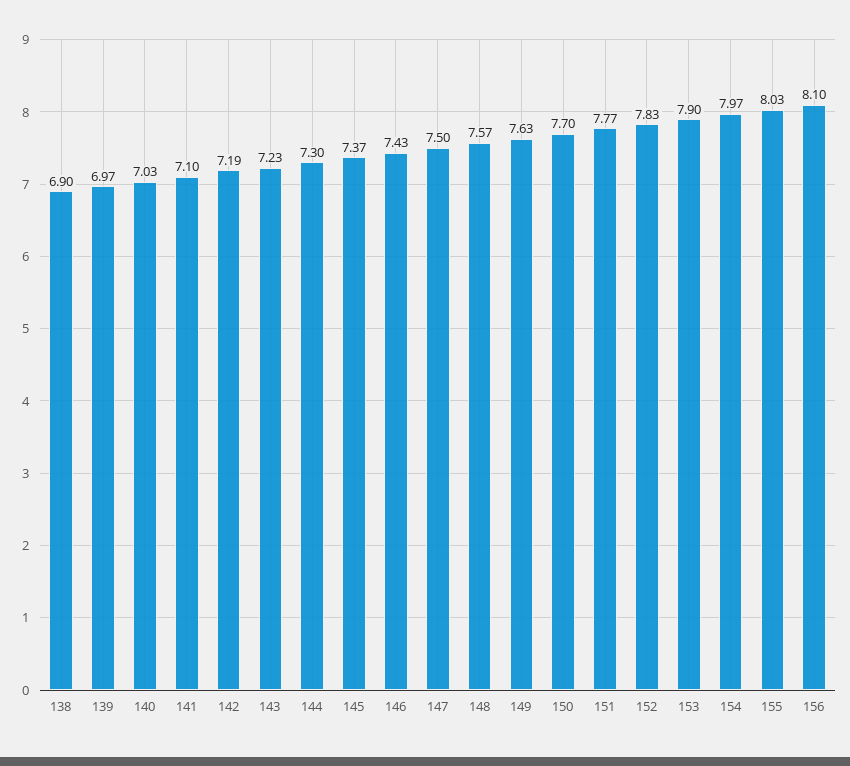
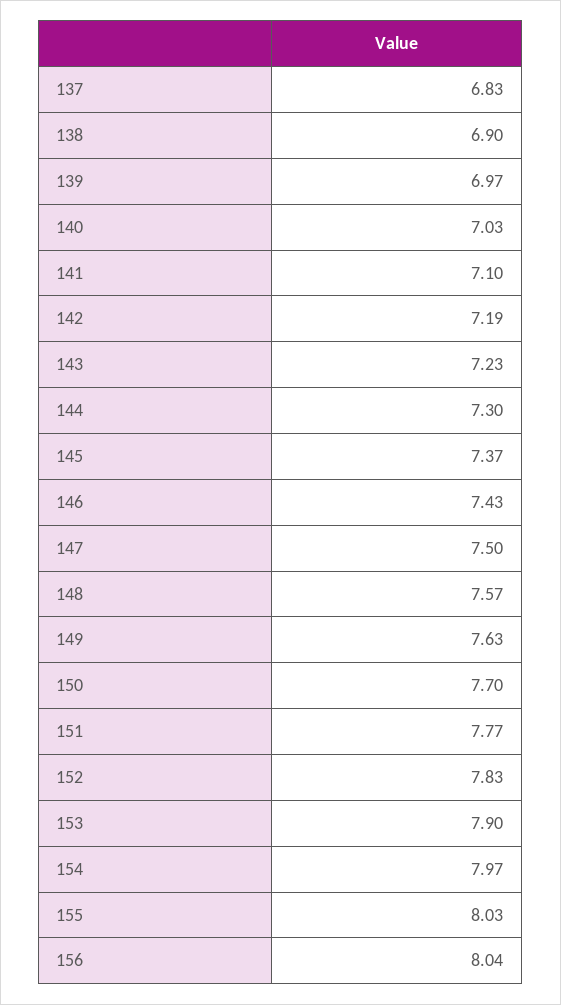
156: 8.1 -> 8.04
137: none -> 6.83

